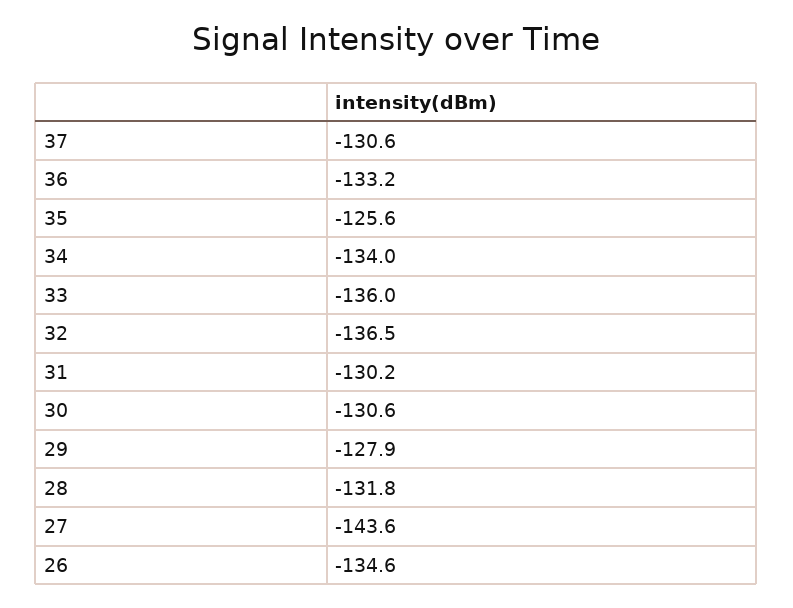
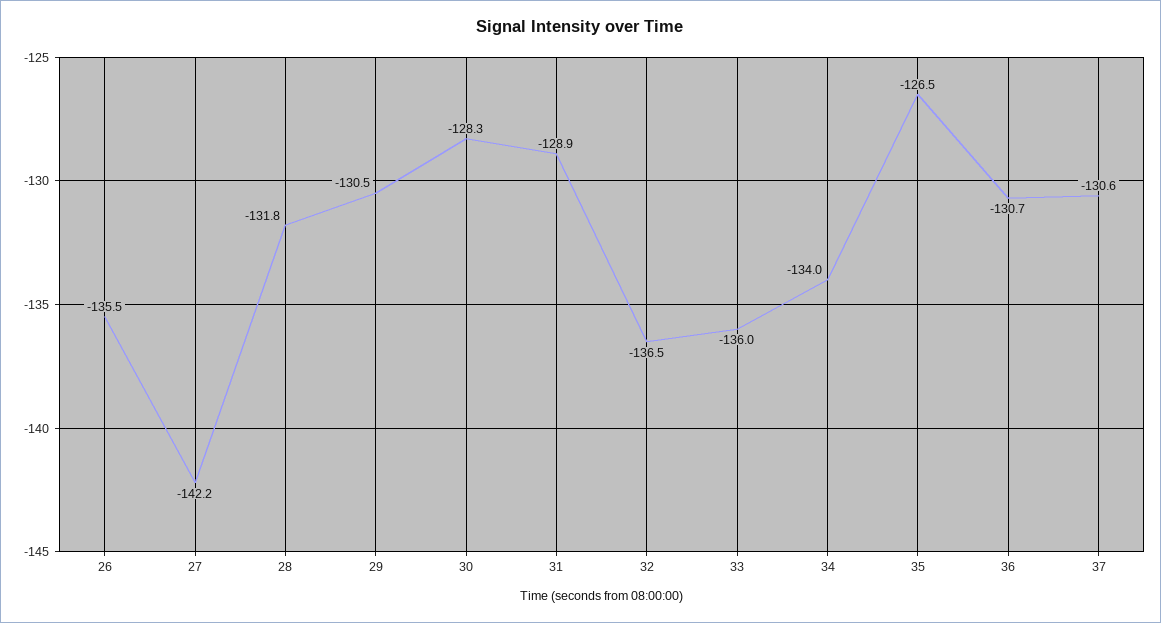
36: -133.2 -> -130.7
35: -125.6 -> -126.5
31: -130.2 -> -128.9
30: -130.6 -> -128.3
29: -127.9 -> -130.5
27: -143.6 -> -142.2
26: -134.6 -> -135.5

